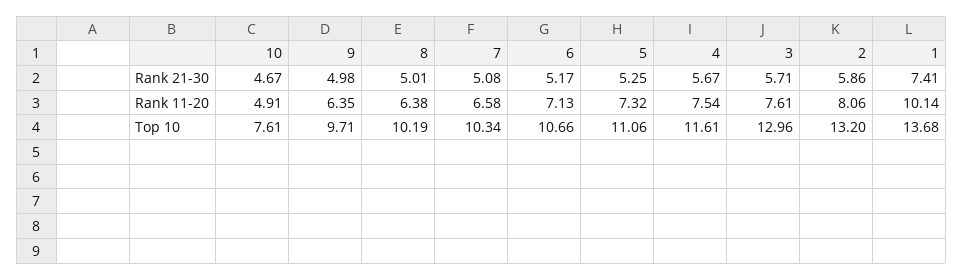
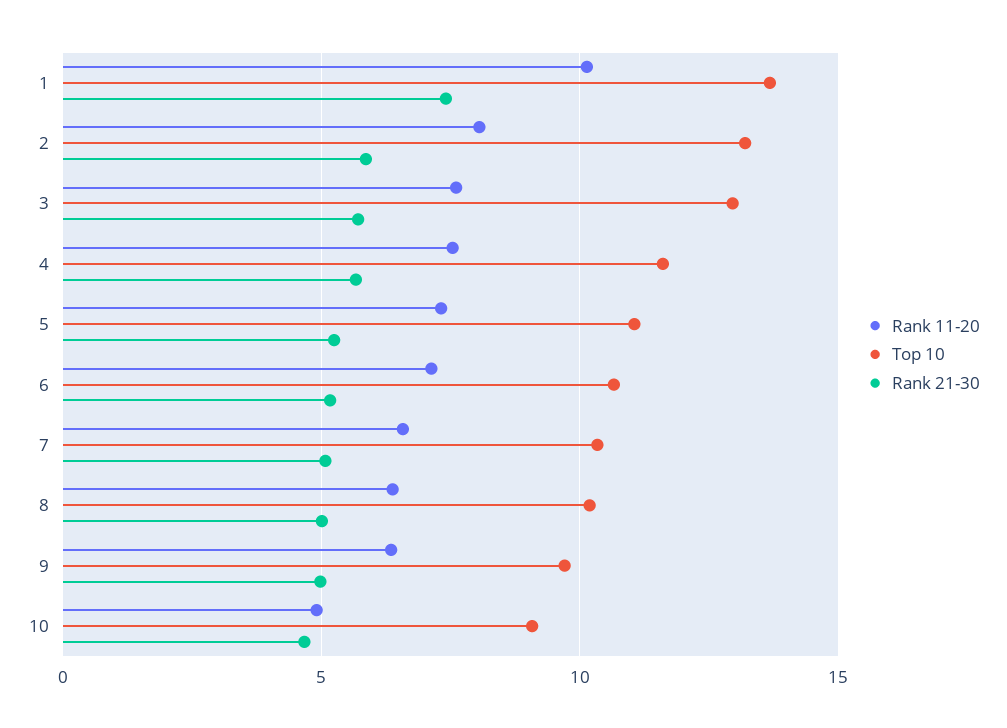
Top 10, 10: 7.61 -> 9

